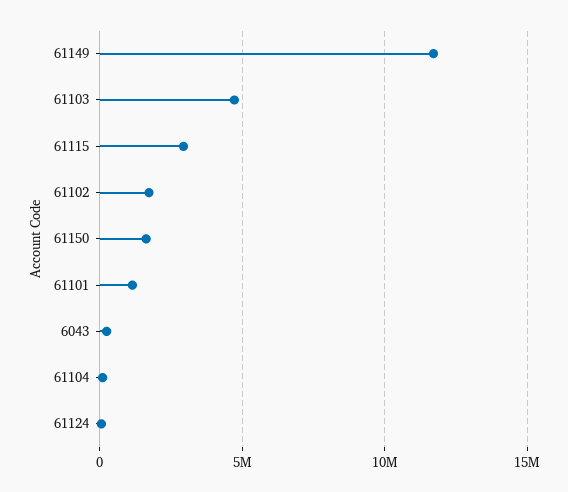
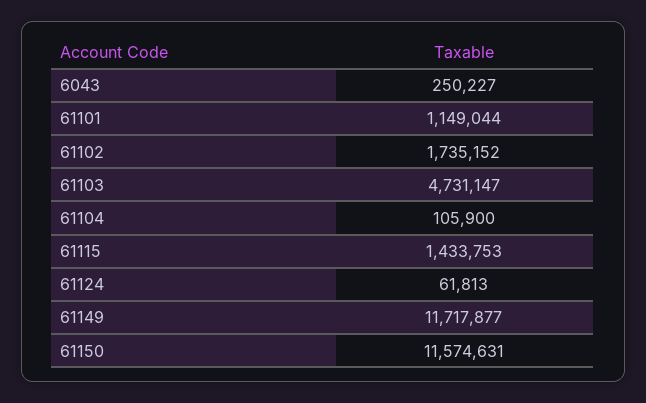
61115: 3000000 -> 1433753
61150: 1500000 -> 11574631

